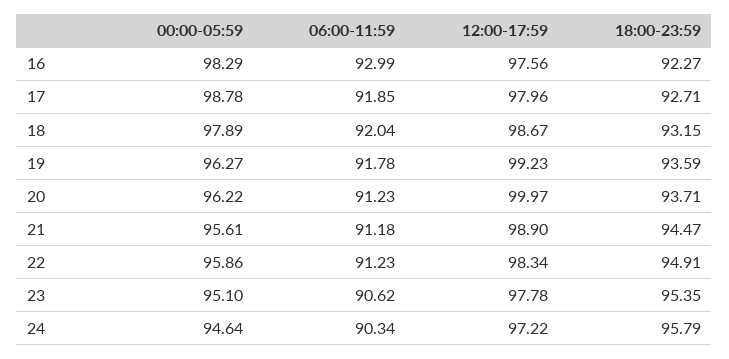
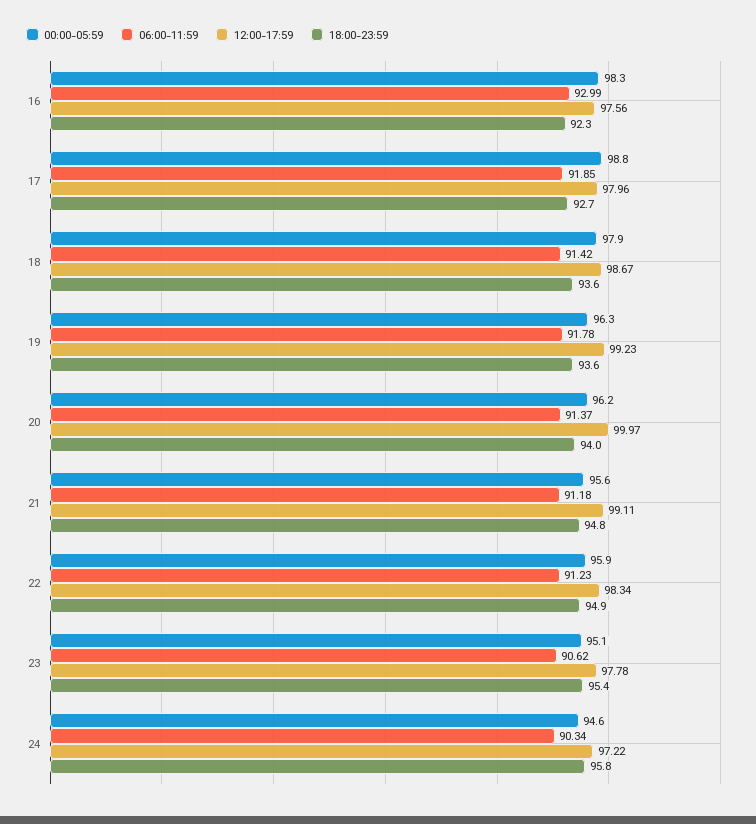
06:00-11:59, 18: 92.04 -> 91.42
18:00-23:59, 18: 93.15 -> 93.6
06:00-11:59, 20: 91.23 -> 91.37
18:00-23:59, 20: 93.71 -> 94
12:00-17:59, 21: 98.9 -> 99.11
18:00-23:59, 21: 94.47 -> 94.8

